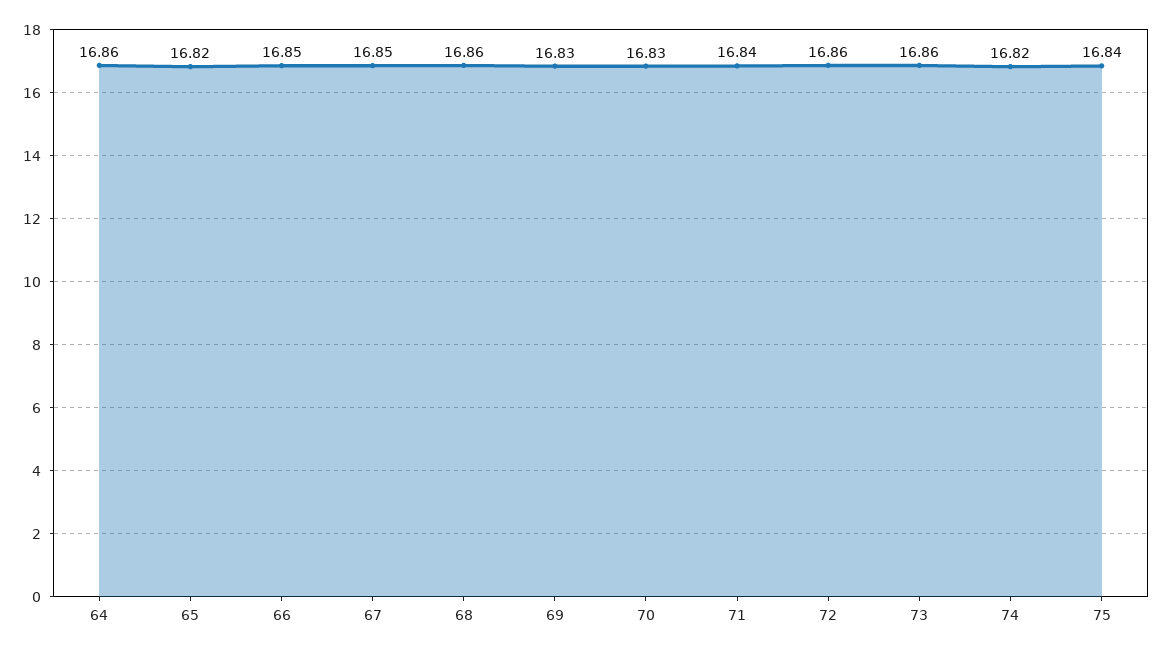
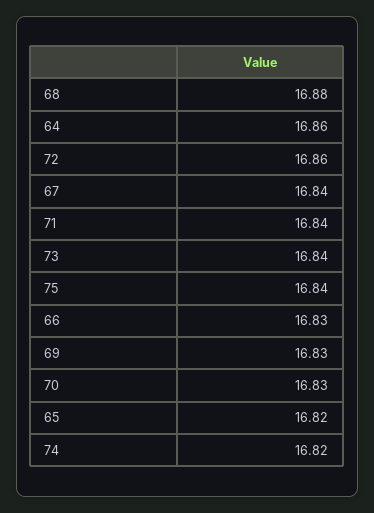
66: 16.85 -> 16.83
67: 16.85 -> 16.84
68: 16.86 -> 16.88
73: 16.86 -> 16.84

